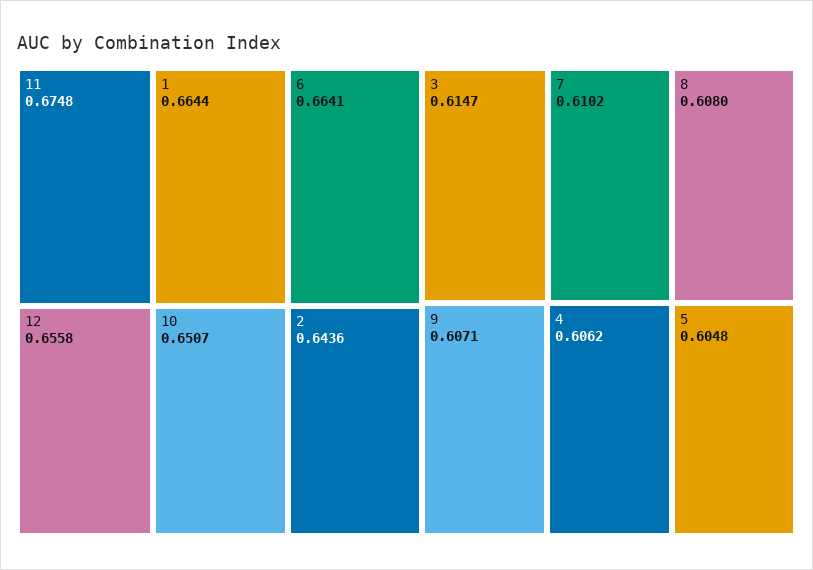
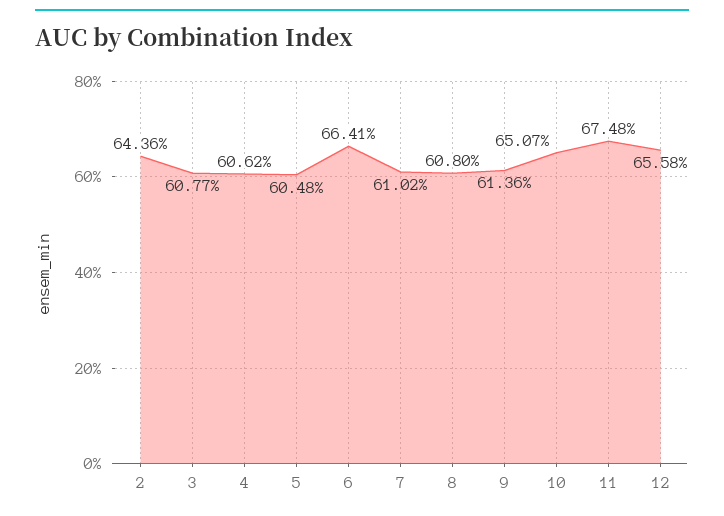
1: 0.6644 -> none
3: 0.6147 -> 0.6077
9: 0.6071 -> 0.6136

